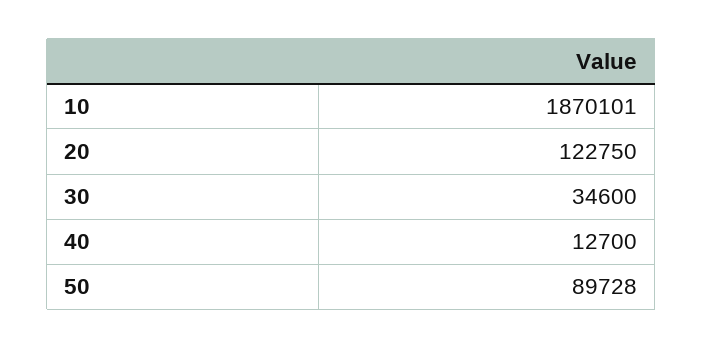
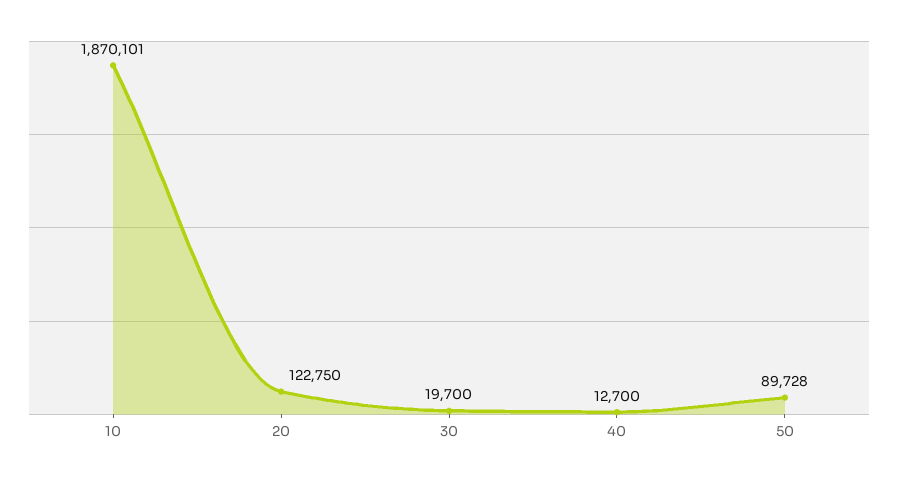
30: 34600 -> 19700

